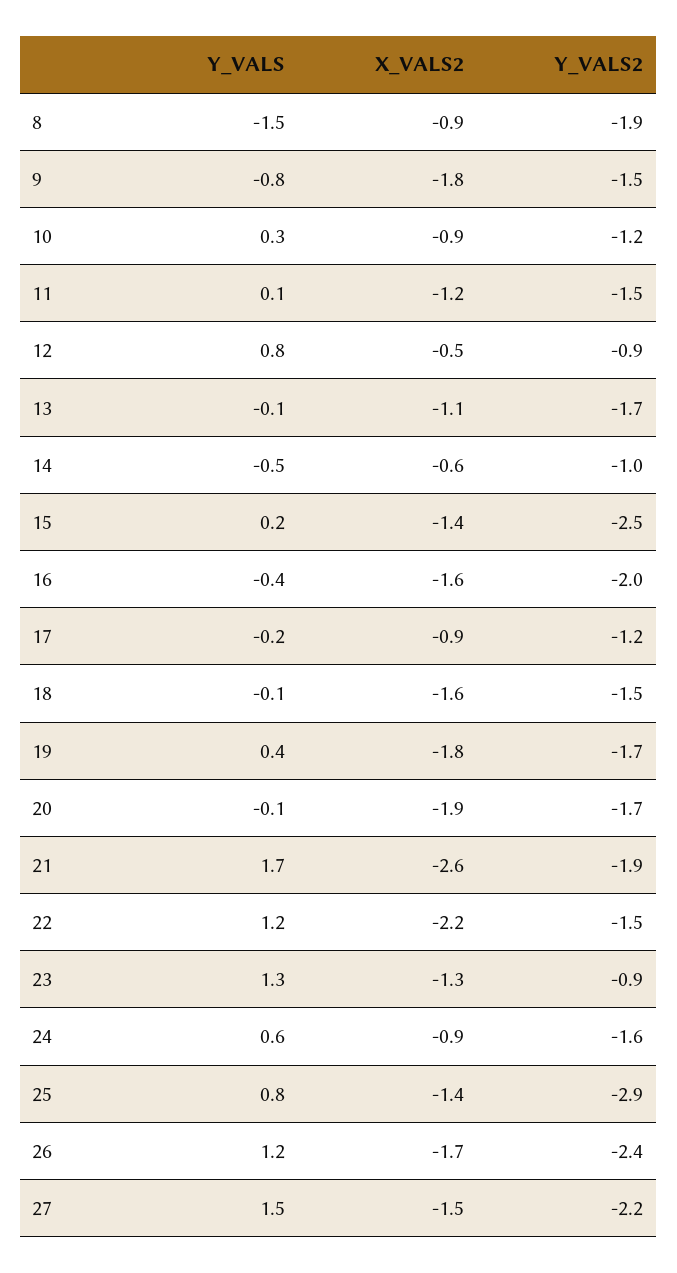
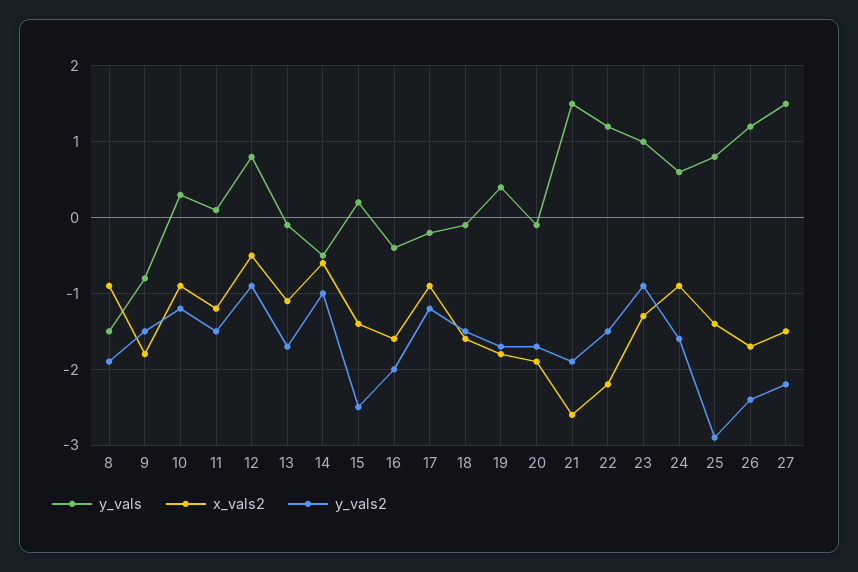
Y_VALS, 21: 1.7 -> 1.5
Y_VALS, 23: 1.3 -> 1

